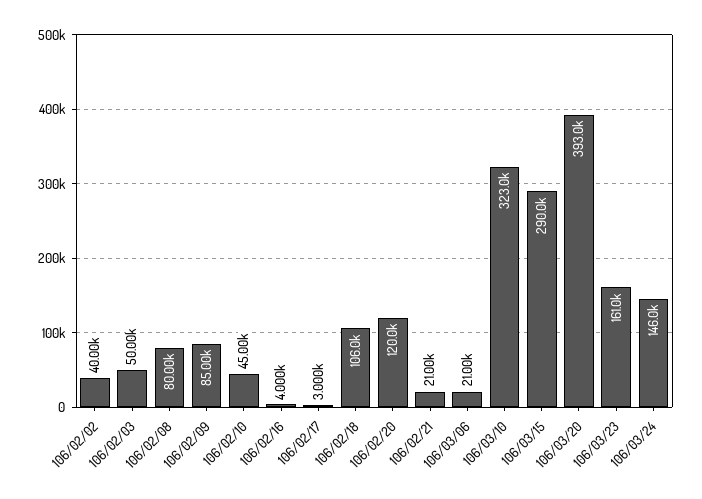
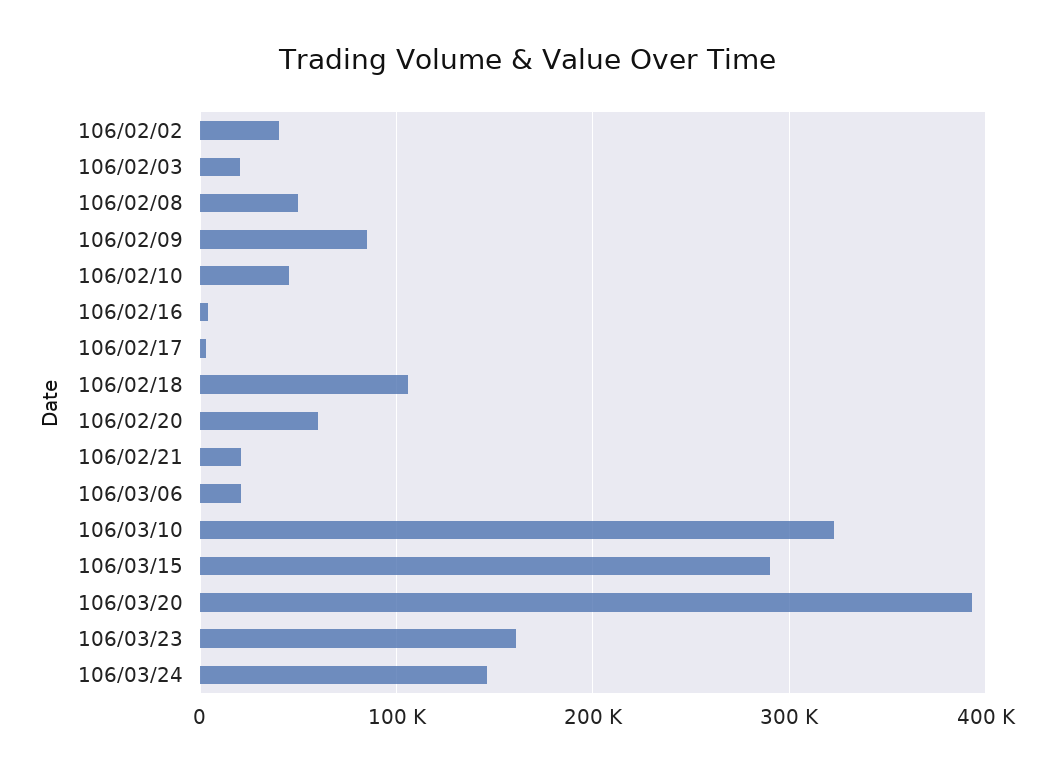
106/02/03: 50000 -> 20000
106/02/08: 80000 -> 50000
106/02/20: 120000 -> 60000

